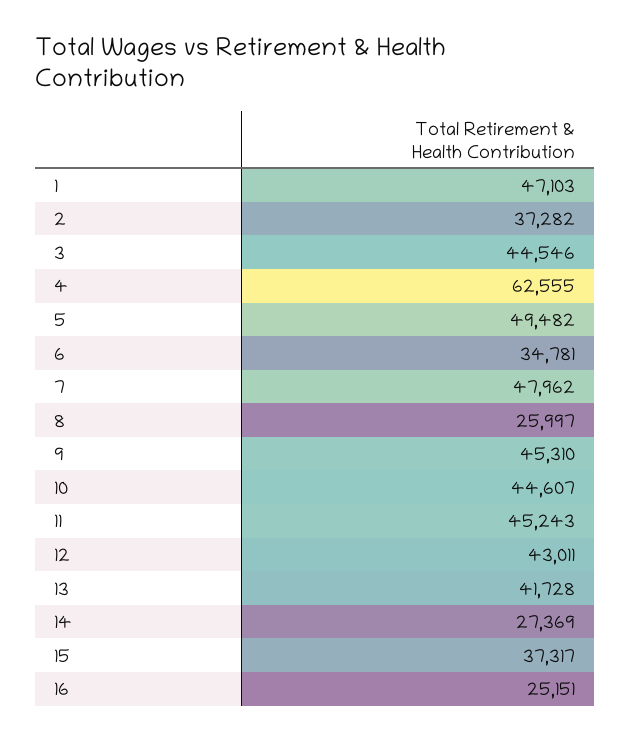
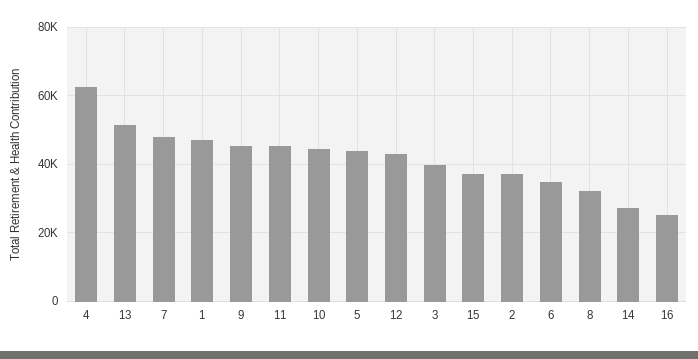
3: 44546 -> 40000
5: 49482 -> 44000
8: 25997 -> 32000
13: 41728 -> 52000

